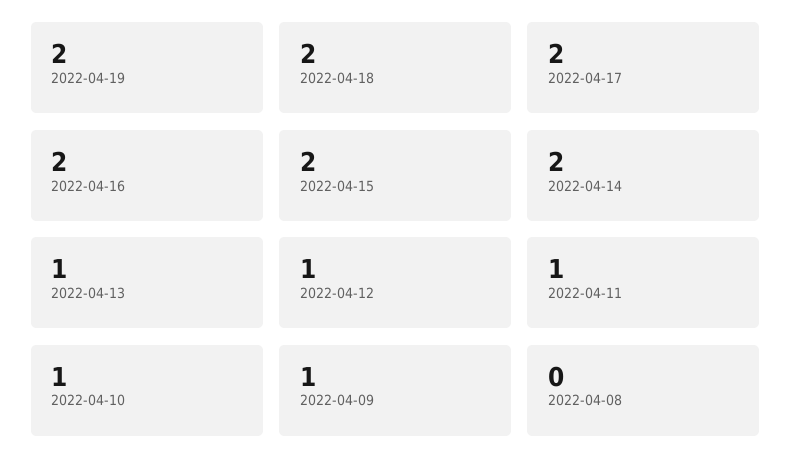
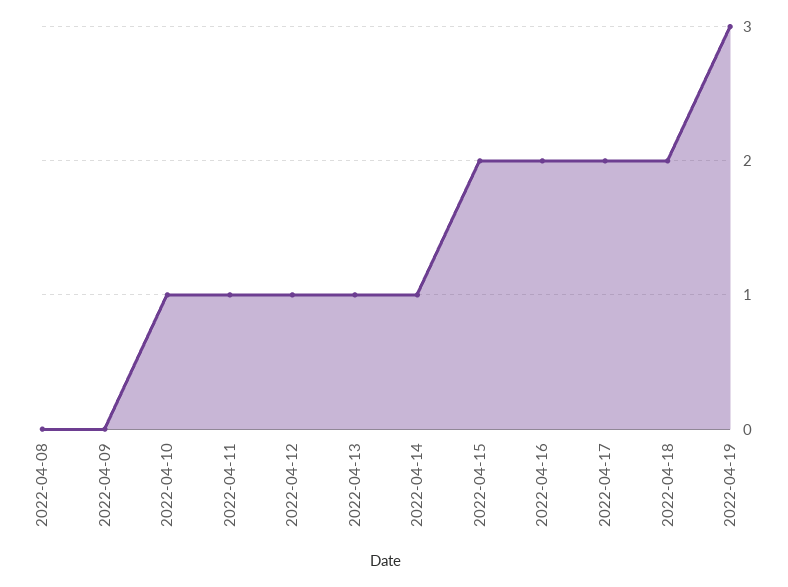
2022-04-19: 2 -> 3
2022-04-14: 2 -> 1
2022-04-09: 1 -> 0

